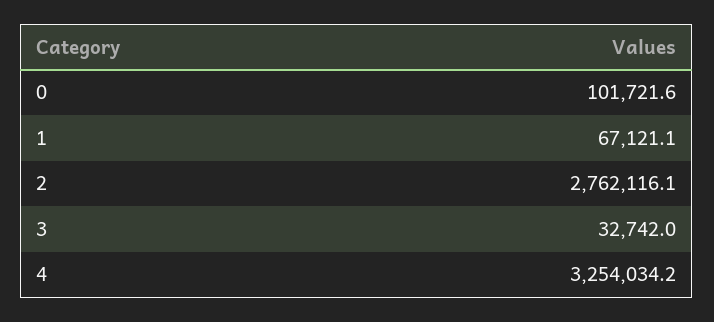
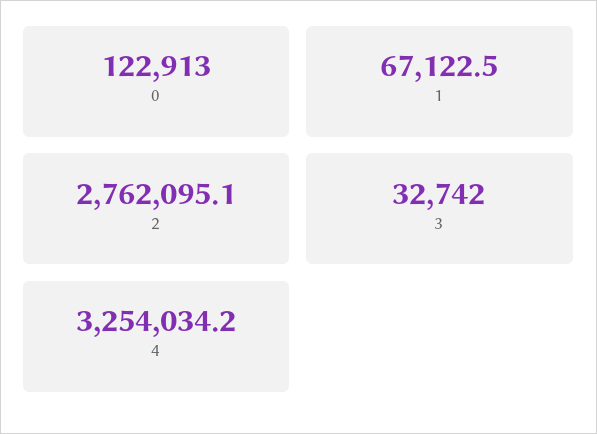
0: 101721.6 -> 122913
1: 67121.1 -> 67122.5
2: 2762116.1 -> 2762095.1

